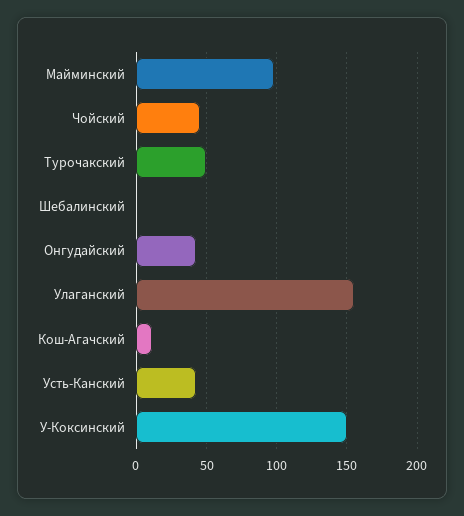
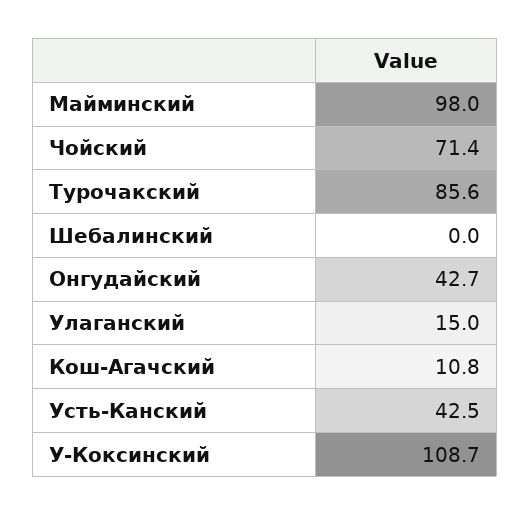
Чойский: 45 -> 71.4
Турочакский: 50 -> 85.6
Улаганский: 155 -> 15
У-Коксинский: 150 -> 108.7

